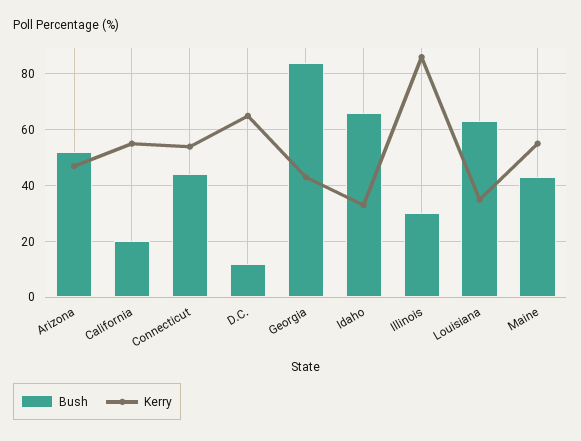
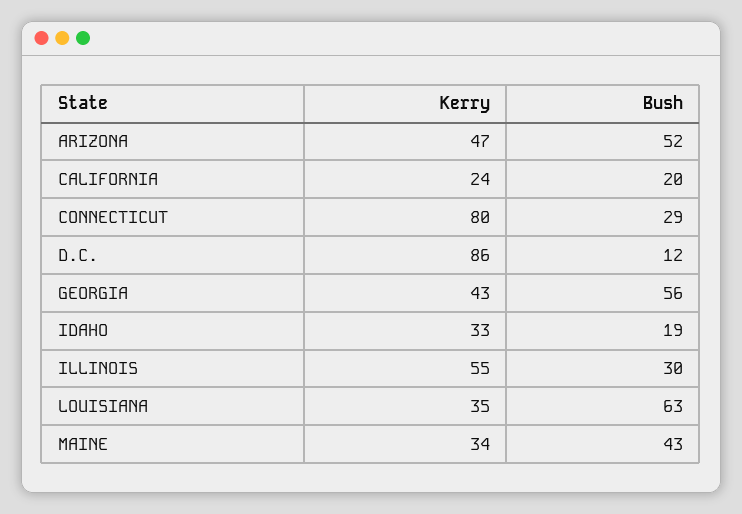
Kerry, California: 55 -> 24
Bush, Connecticut: 45 -> 29
Kerry, Connecticut: 55 -> 80
Kerry, D.C.: 65 -> 86
Bush, Georgia: 85 -> 56
Bush, Idaho: 65 -> 19
Kerry, Illinois: 85 -> 55
Kerry, Maine: 55 -> 34

